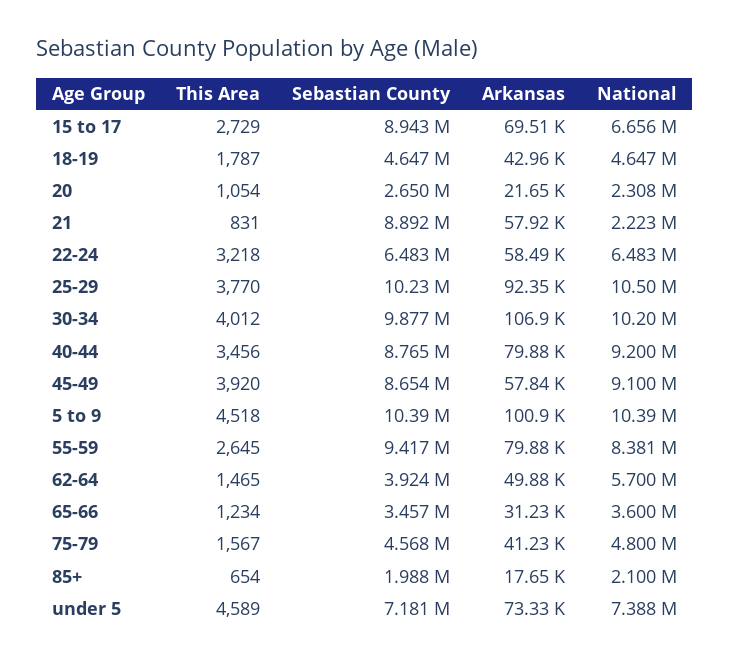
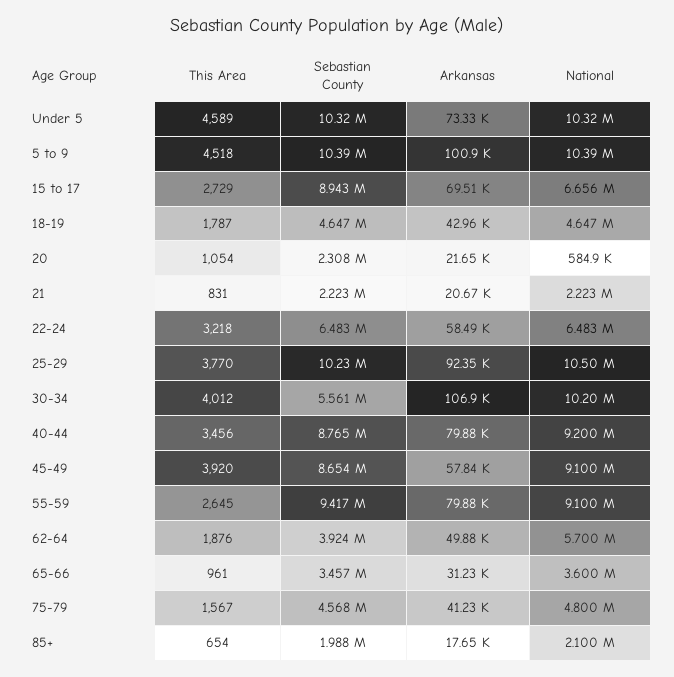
Sebastian County, 20: 2650000 -> 2308000
National, 20: 2308000 -> 584900
Sebastian County, 21: 8892000 -> 2223000
Arkansas, 21: 57920 -> 20670
Sebastian County, 30-34: 9877000 -> 5561000
National, 55-59: 8381000 -> 9100000
This Area, 62-64: 1465 -> 1876
This Area, 65-66: 1234 -> 961
Sebastian County, under 5: 7181000 -> 10320000
National, under 5: 7388000 -> 10320000

